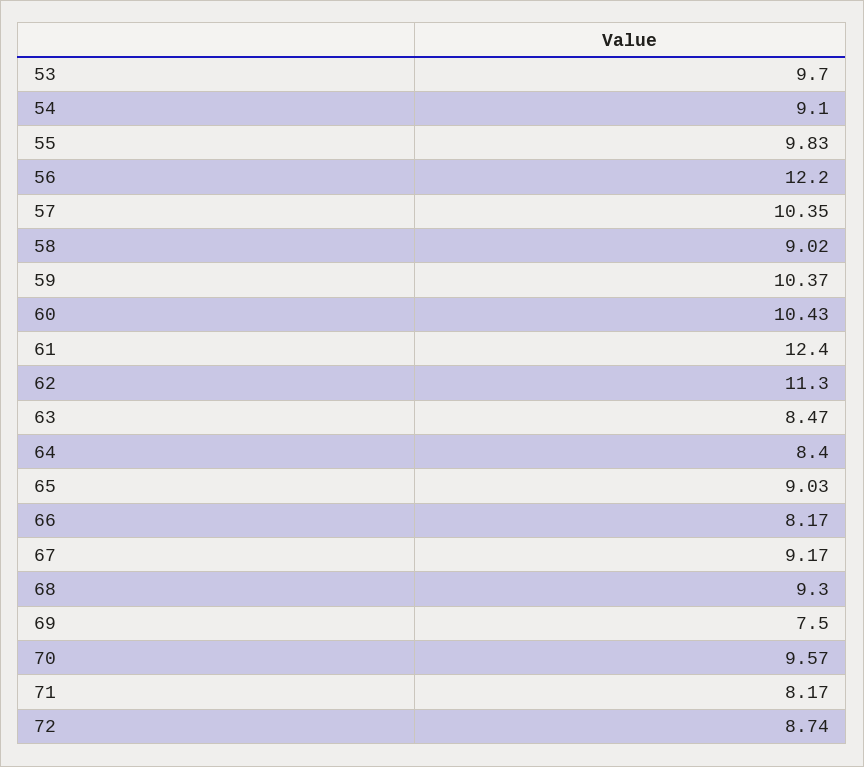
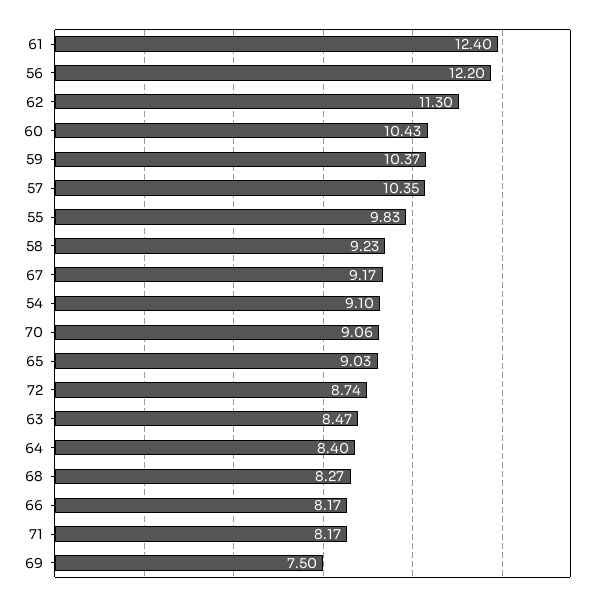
53: 9.7 -> none
58: 9.02 -> 9.23
68: 9.3 -> 8.27
70: 9.57 -> 9.06

